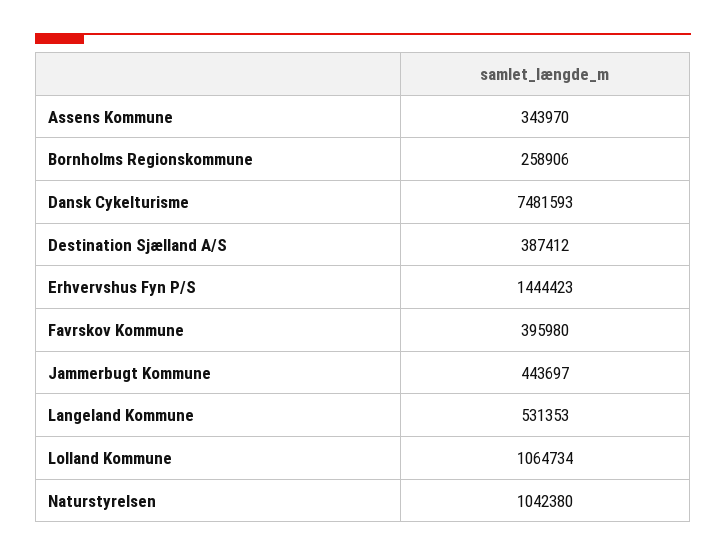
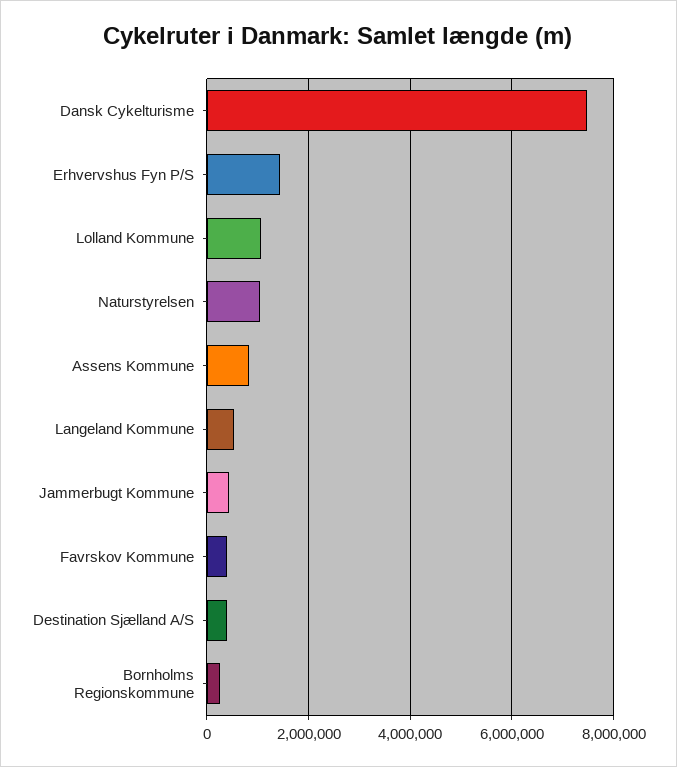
Assens Kommune: 343970 -> 800000

